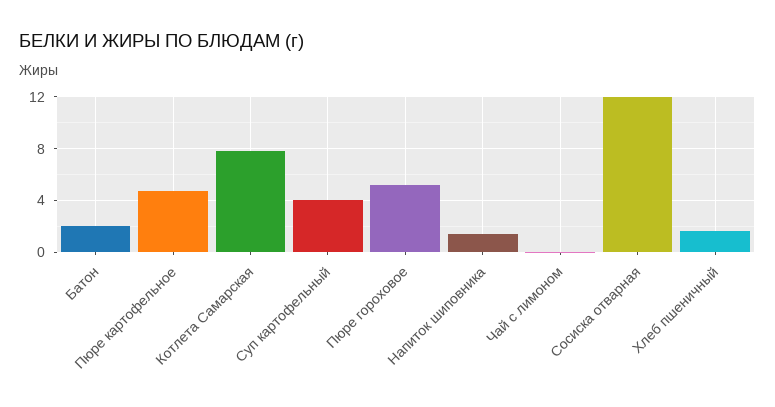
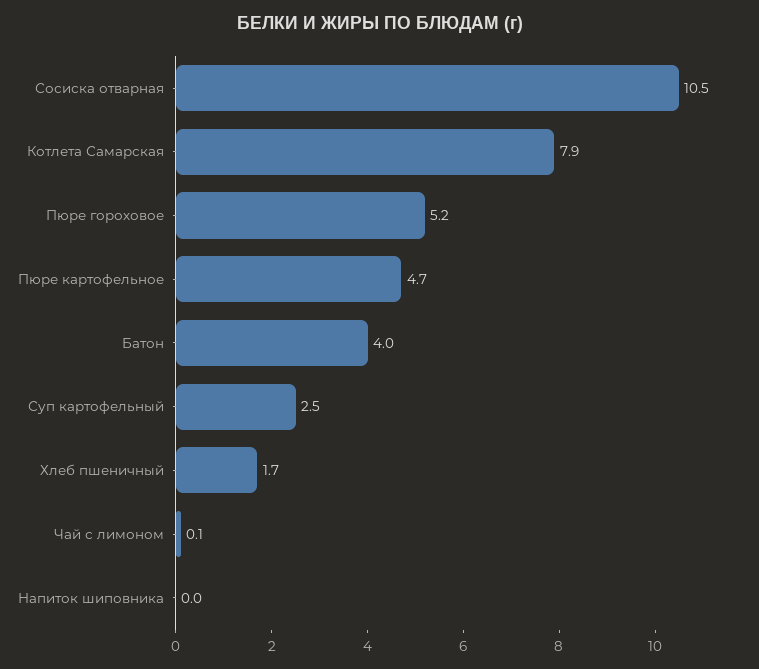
Батон: 2 -> 4
Суп картофельный: 4 -> 2.5
Напиток шиповника: 1.5 -> 0
Сосиска отварная: 12 -> 10.5

